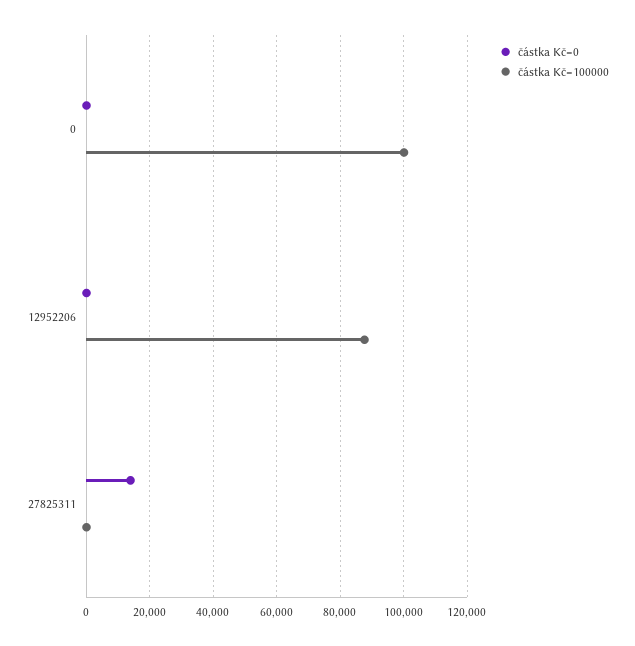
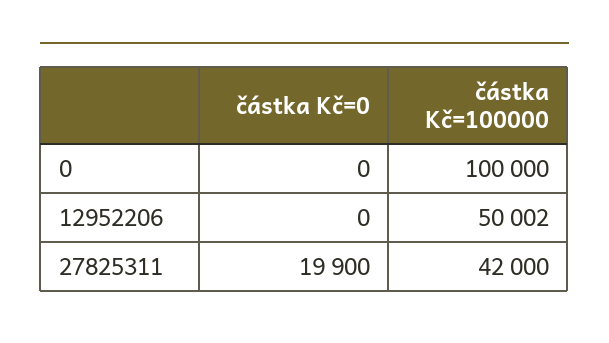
částka Kč=100000, 12952206: 88000 -> 50002
částka Kč=0, 27825311: 14000 -> 19900
částka Kč=100000, 27825311: 0 -> 42000

